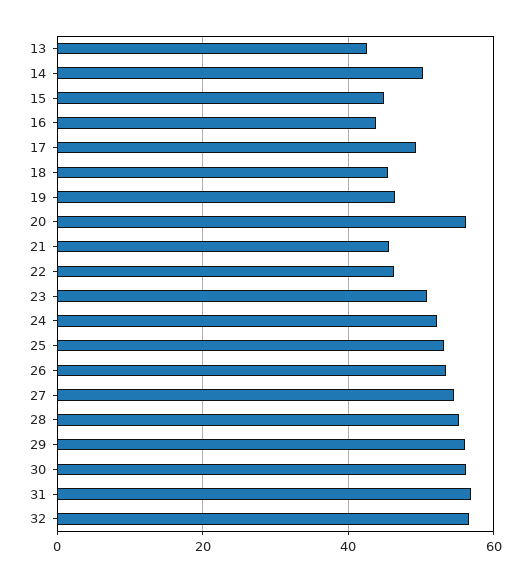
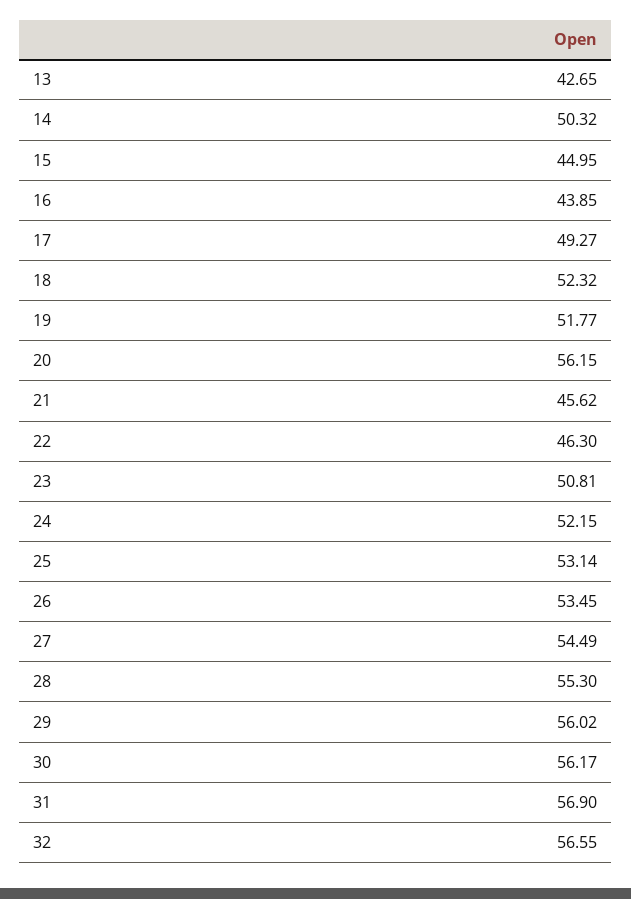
18: 46 -> 52.32
19: 46 -> 51.77

